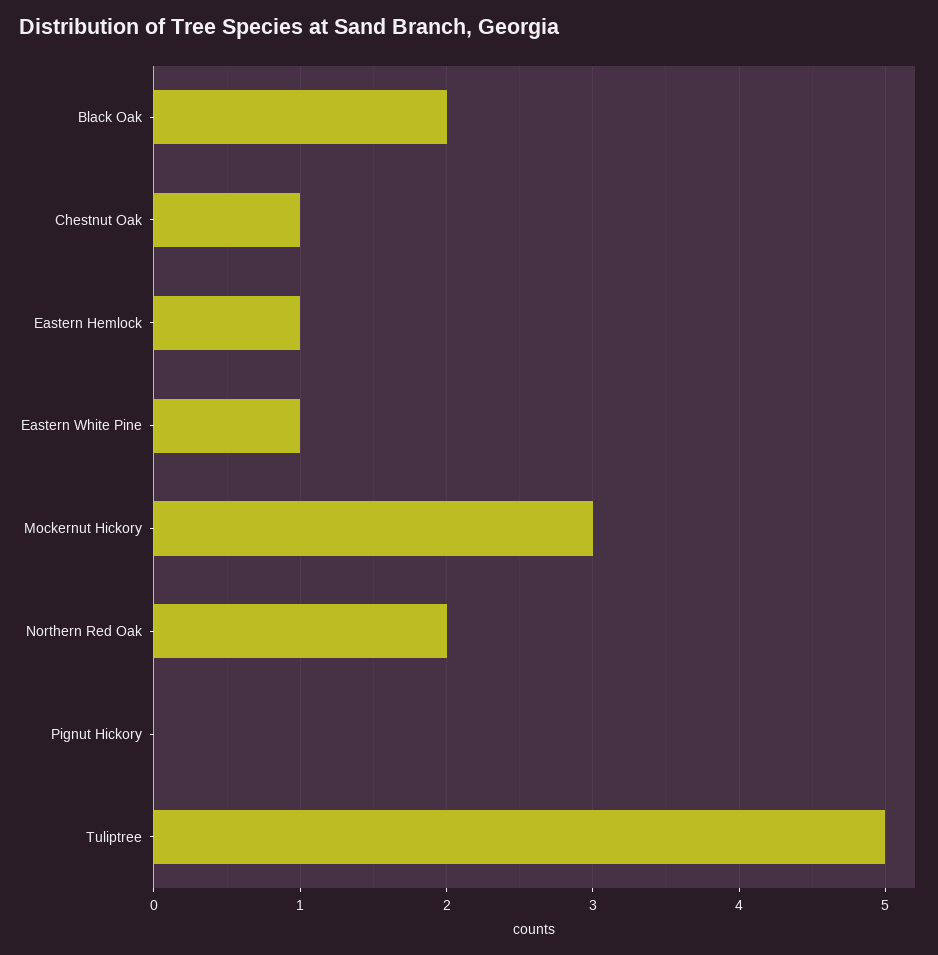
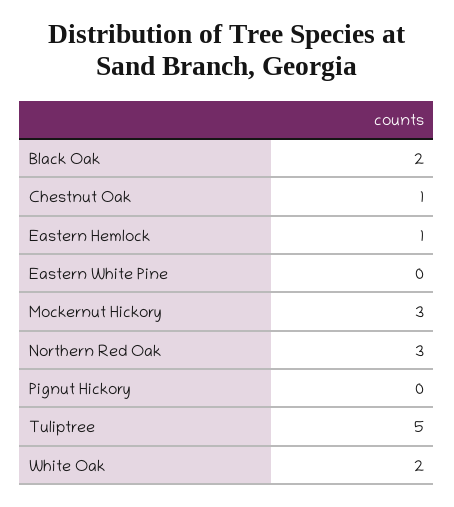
Eastern White Pine: 1 -> 0
Northern Red Oak: 2 -> 3
White Oak: none -> 2

